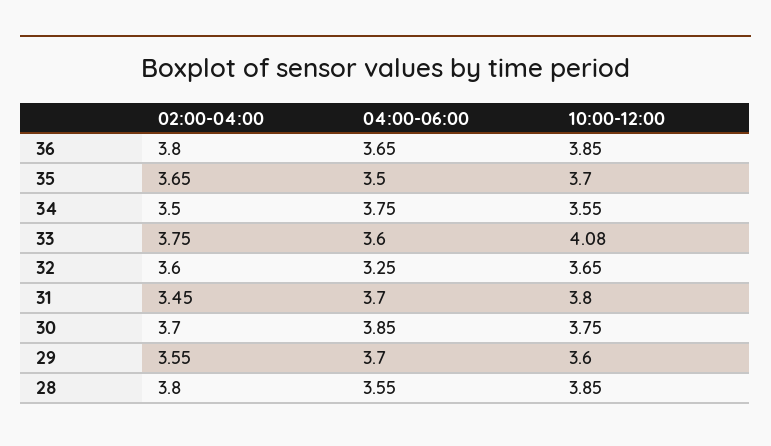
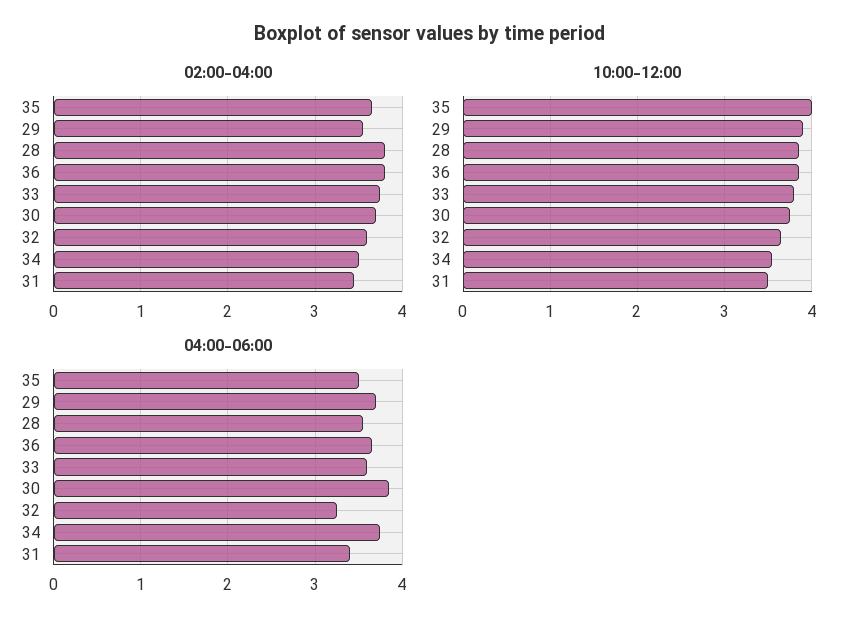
10:00-12:00, 35: 3.7 -> 4
10:00-12:00, 33: 4.08 -> 3.8
04:00-06:00, 31: 3.7 -> 3.4
10:00-12:00, 31: 3.8 -> 3.5
10:00-12:00, 29: 3.6 -> 3.9

